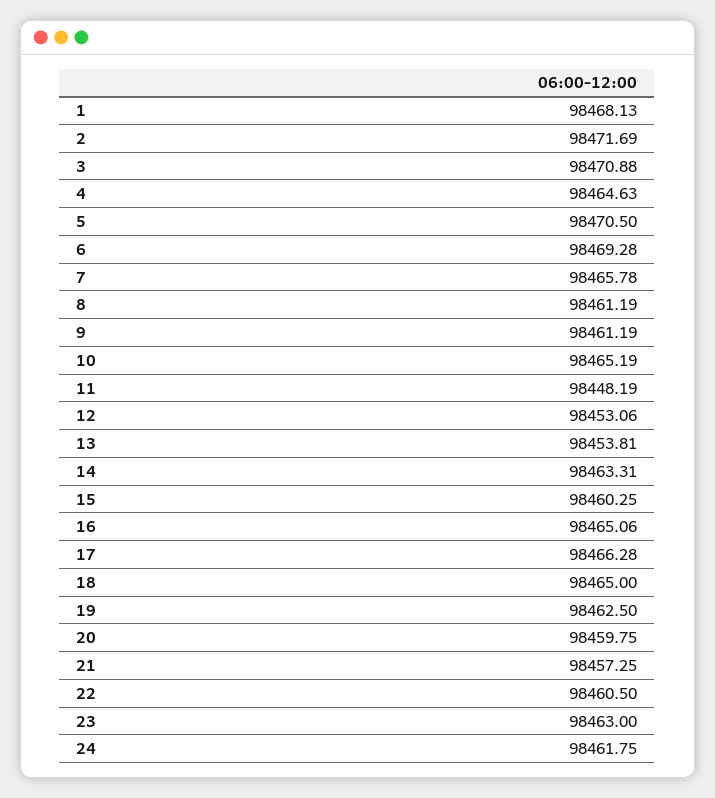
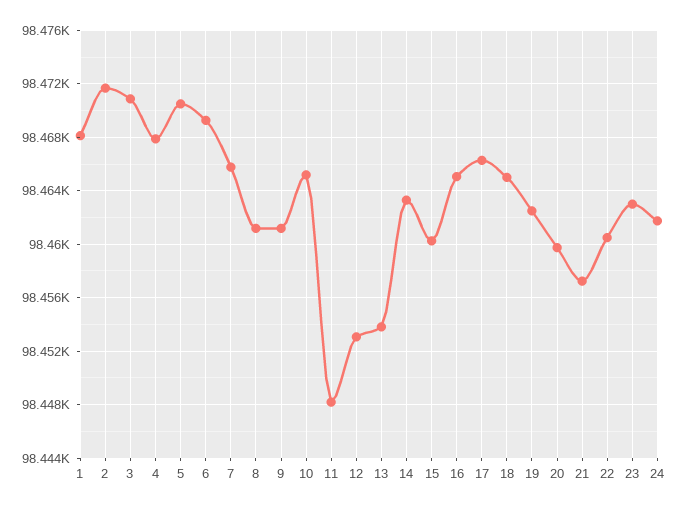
4: 98464.63 -> 98468

